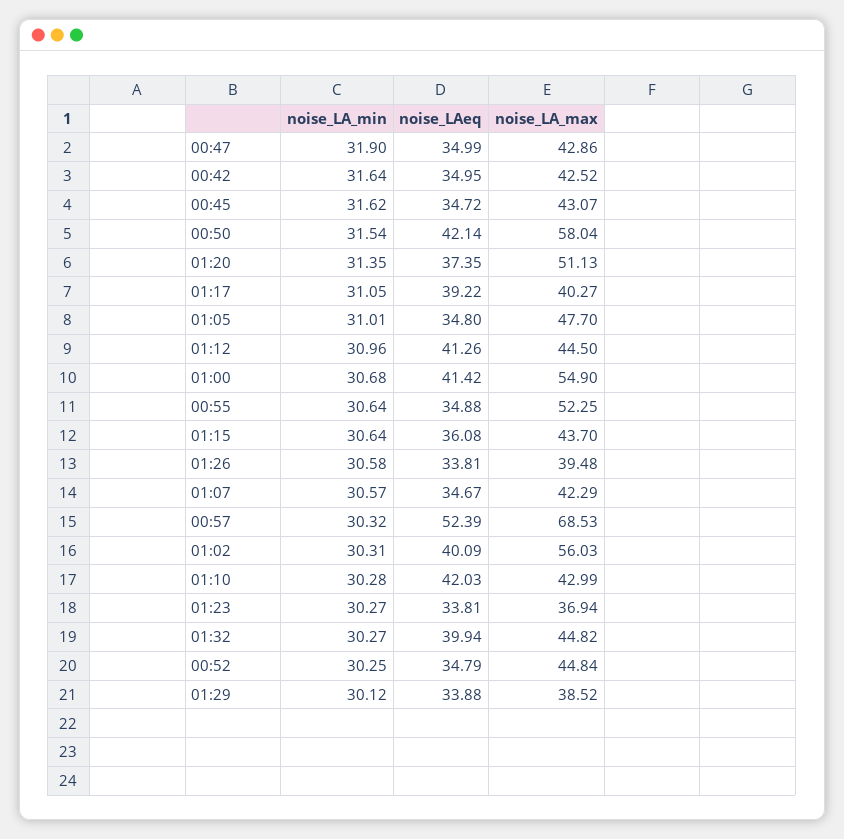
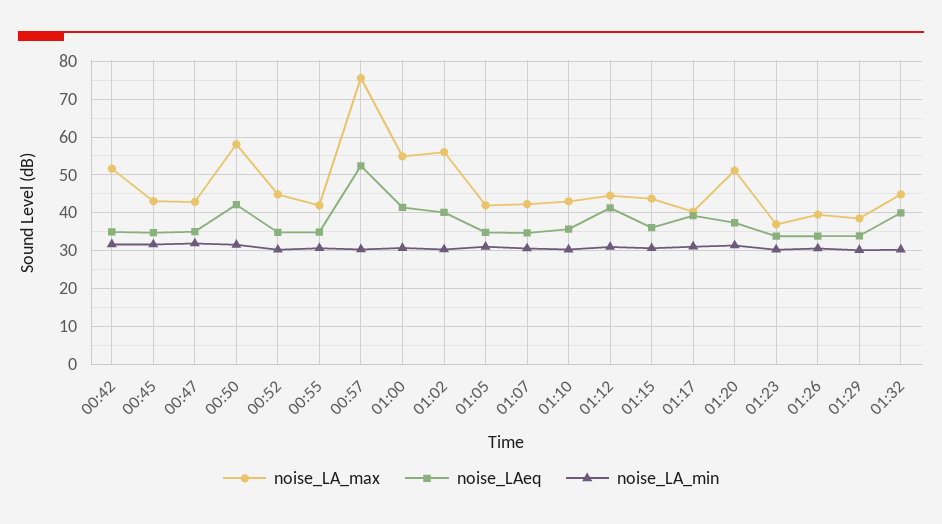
noise_LA_max, 00:42: 42.52 -> 52
noise_LA_max, 01:05: 47.7 -> 42
noise_LA_max, 00:55: 52.25 -> 42
noise_LA_max, 00:57: 68.53 -> 76
noise_LAeq, 01:10: 42.03 -> 36

